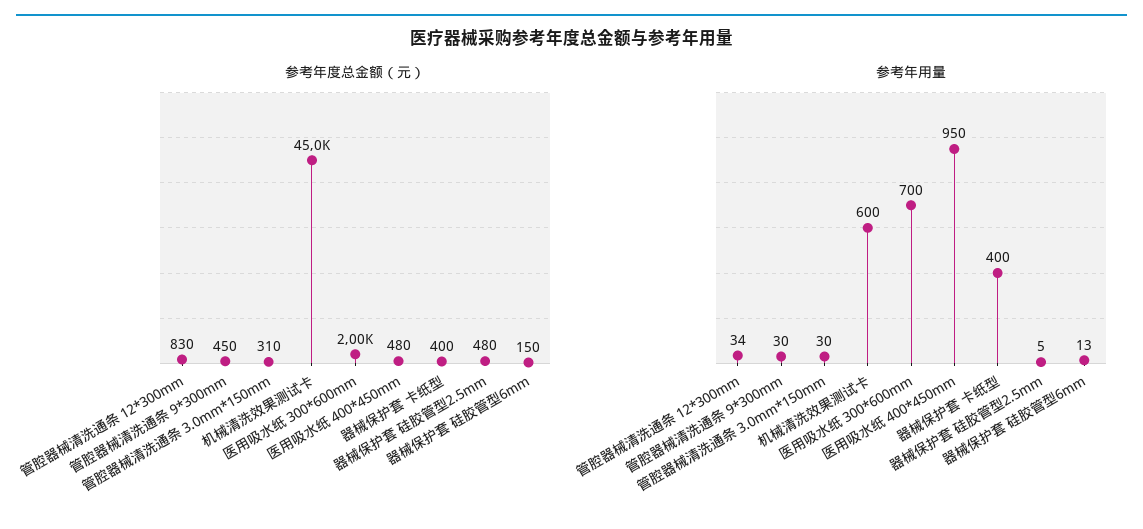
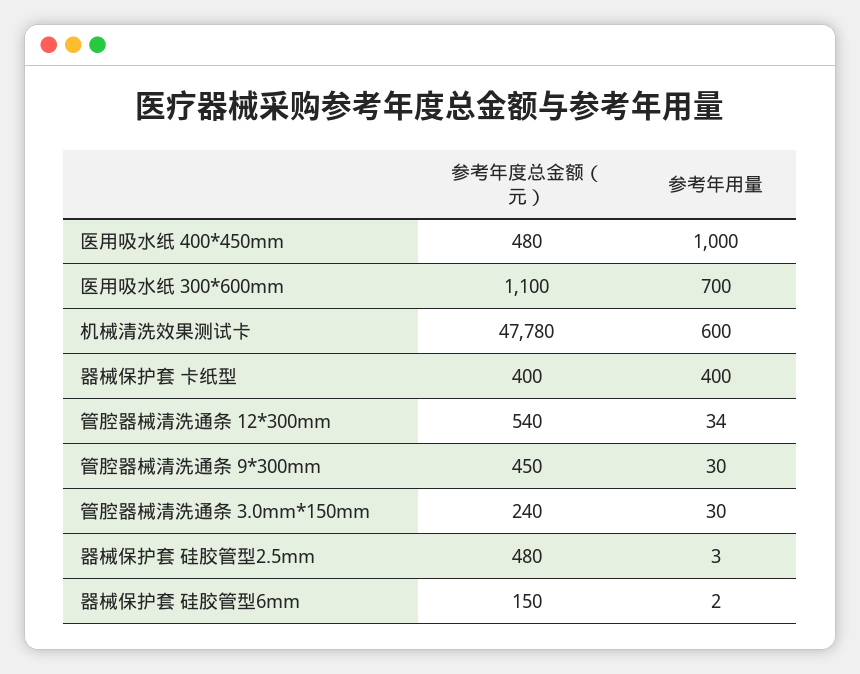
参考年度总金额（元）, 管腔器械清洗通条 12*300mm: 830 -> 540
参考年度总金额（元）, 管腔器械清洗通条 3.0mm*150mm: 310 -> 240
参考年度总金额（元）, 机械清洗效果测试卡: 45000 -> 47780
参考年度总金额（元）, 医用吸水纸 300*600mm: 2000 -> 1100
参考年用量, 医用吸水纸 400*450mm: 950 -> 1000
参考年用量, 器械保护套 硅胶管型2.5mm: 5 -> 3
参考年用量, 器械保护套 硅胶管型6mm: 13 -> 2

